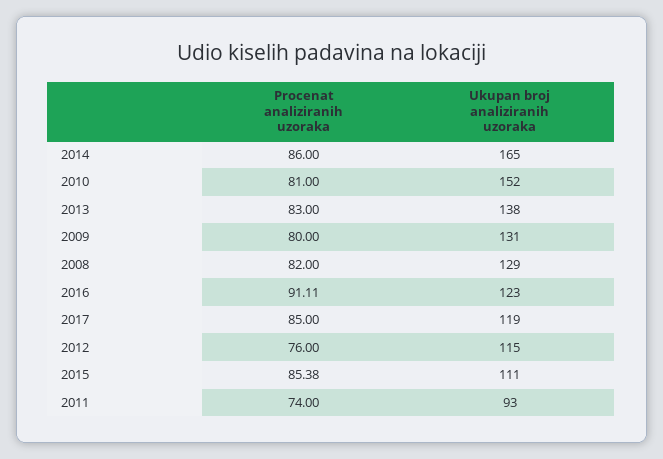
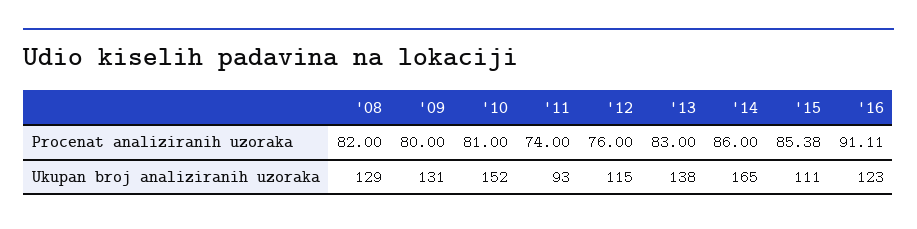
Procenat analiziranih uzoraka, 2017: 85 -> none
Ukupan broj analiziranih uzoraka, 2017: 119 -> none

